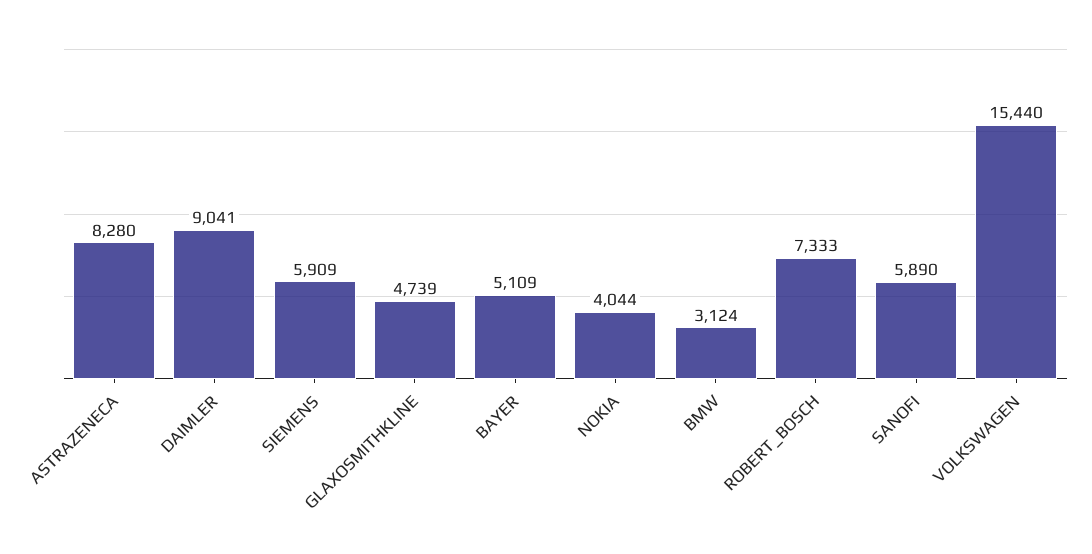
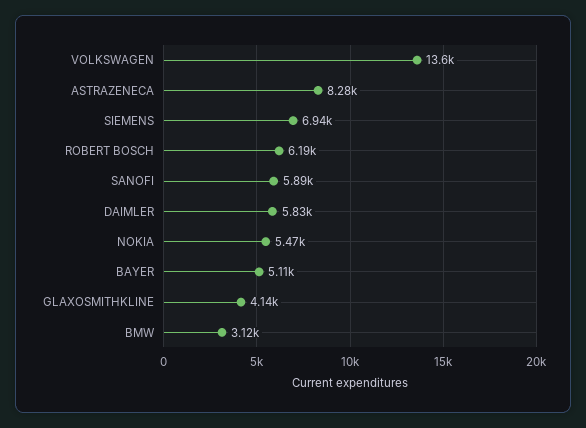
DAIMLER: 9041 -> 5830
SIEMENS: 5909 -> 6940
GLAXOSMITHKLINE: 4739 -> 4140
NOKIA: 4044 -> 5470
ROBERT_BOSCH: 7333 -> 6190
VOLKSWAGEN: 15440 -> 13600

